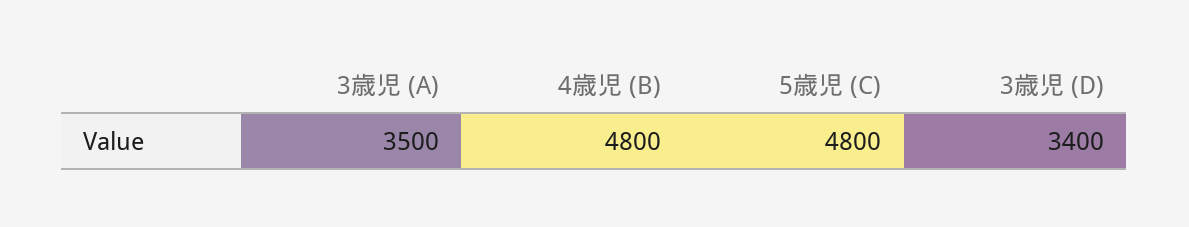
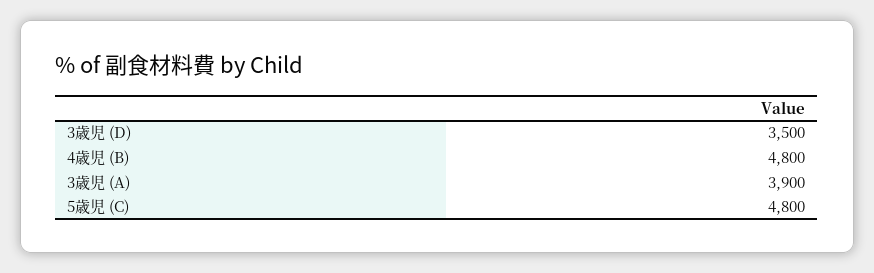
3歳児 (A): 3500 -> 3900
3歳児 (D): 3400 -> 3500

